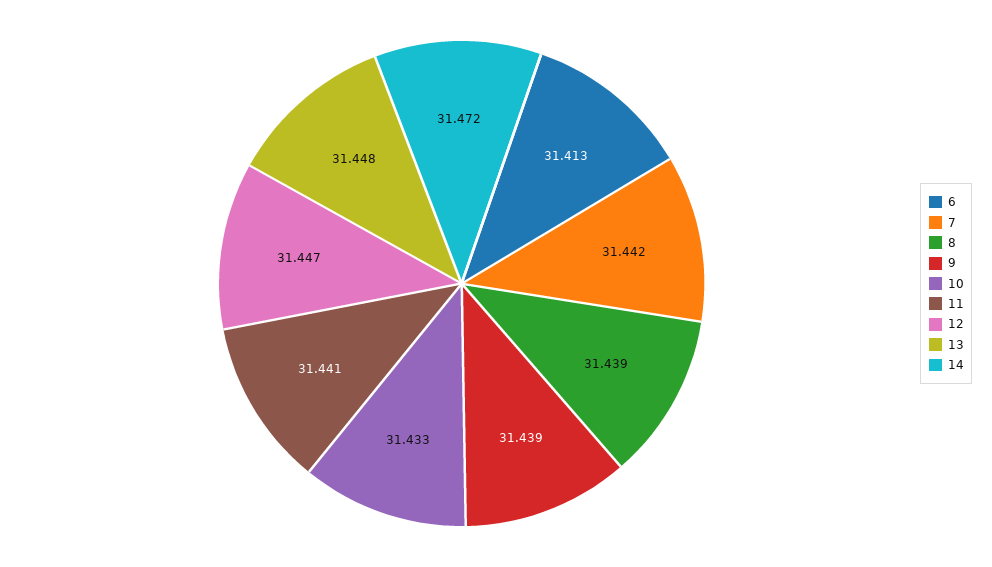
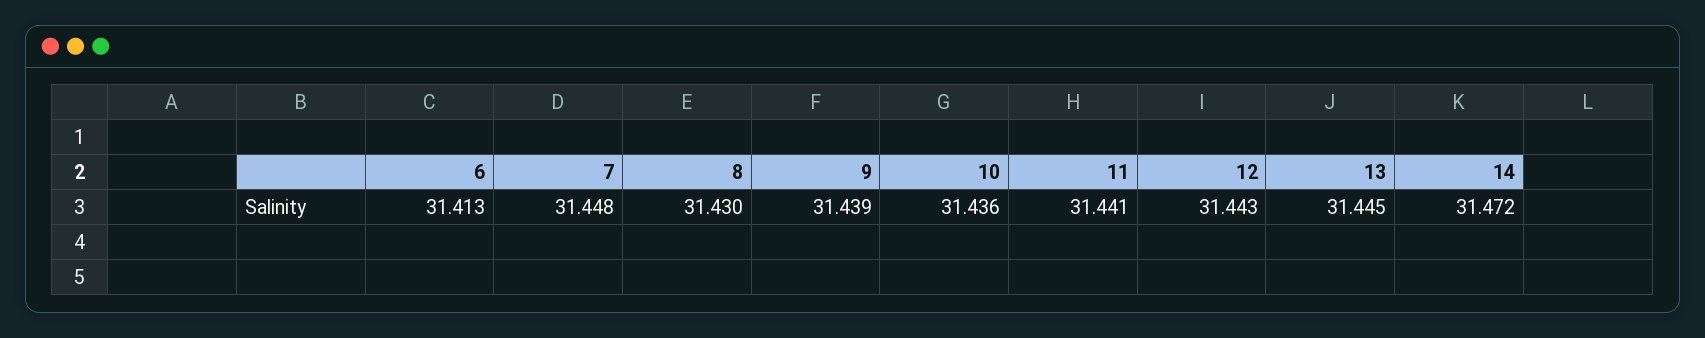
7: 31.442 -> 31.448
8: 31.439 -> 31.43
10: 31.433 -> 31.436
12: 31.447 -> 31.443
13: 31.448 -> 31.445

